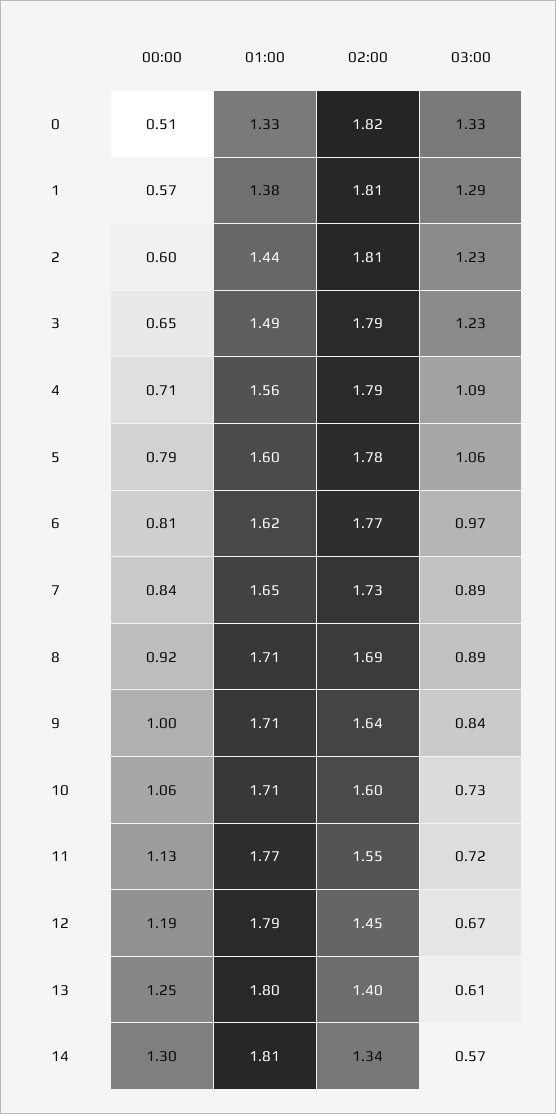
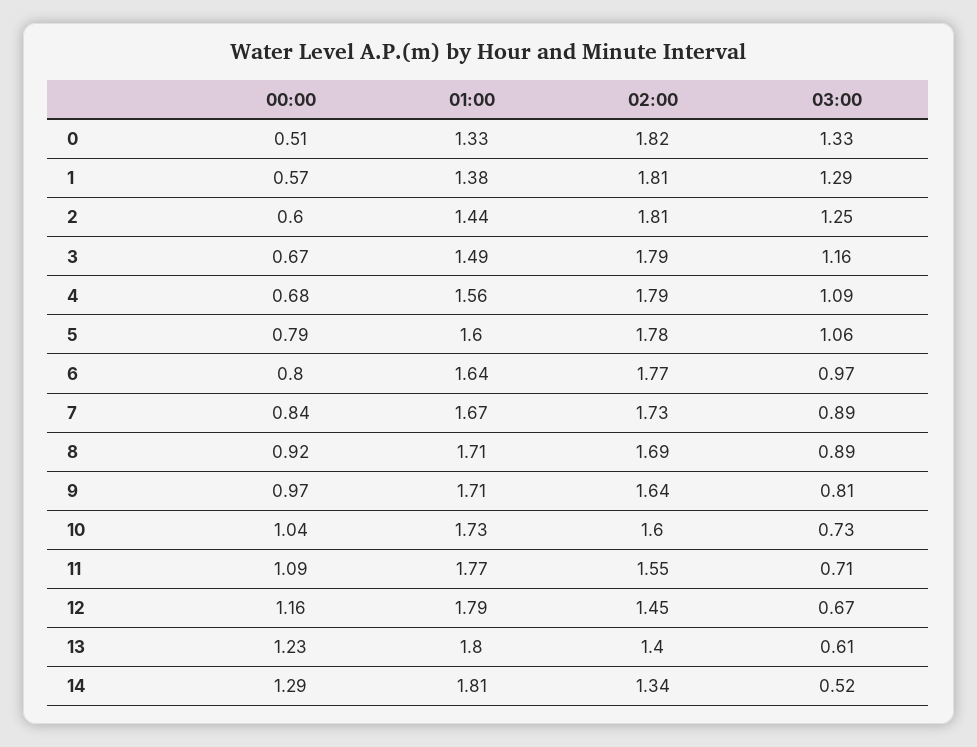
03:00, 2: 1.23 -> 1.25
00:00, 3: 0.65 -> 0.67
03:00, 3: 1.23 -> 1.16
00:00, 4: 0.71 -> 0.68
00:00, 6: 0.81 -> 0.8
01:00, 6: 1.62 -> 1.64
01:00, 7: 1.65 -> 1.67
00:00, 9: 1 -> 0.97
03:00, 9: 0.84 -> 0.81
00:00, 10: 1.06 -> 1.04
01:00, 10: 1.71 -> 1.73
00:00, 11: 1.13 -> 1.09
03:00, 11: 0.72 -> 0.71
00:00, 12: 1.19 -> 1.16
00:00, 13: 1.25 -> 1.23
00:00, 14: 1.3 -> 1.29
03:00, 14: 0.57 -> 0.52

